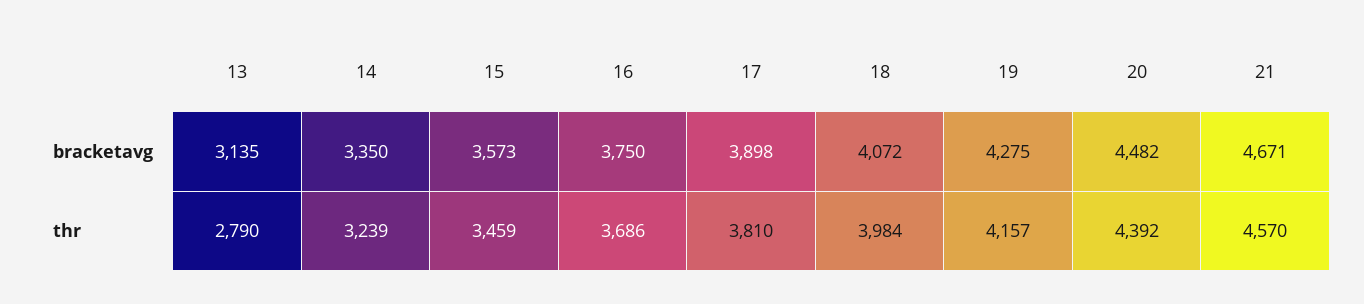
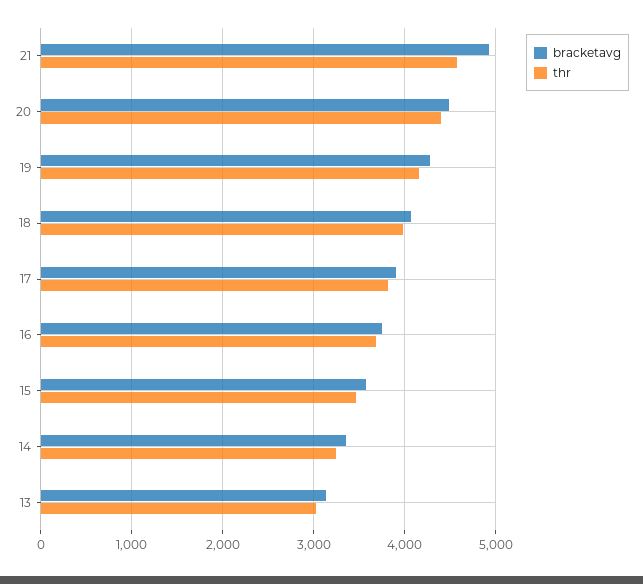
bracketavg, 21: 4671 -> 4900
thr, 13: 2790 -> 3000

